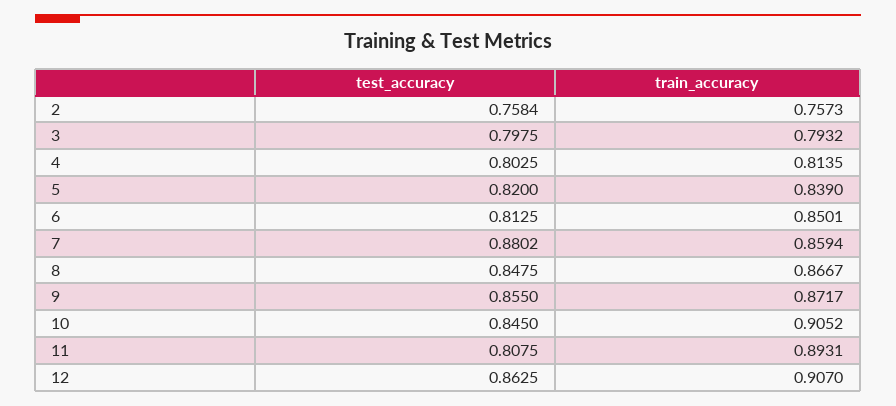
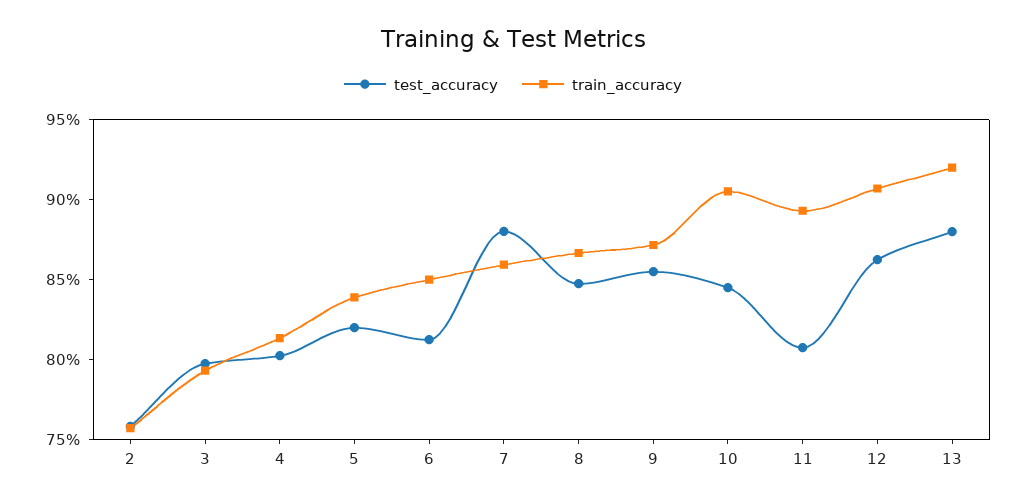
test_accuracy, 13: none -> 0.88
train_accuracy, 13: none -> 0.92

